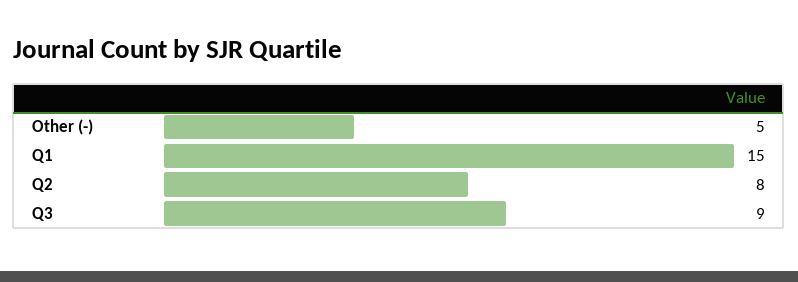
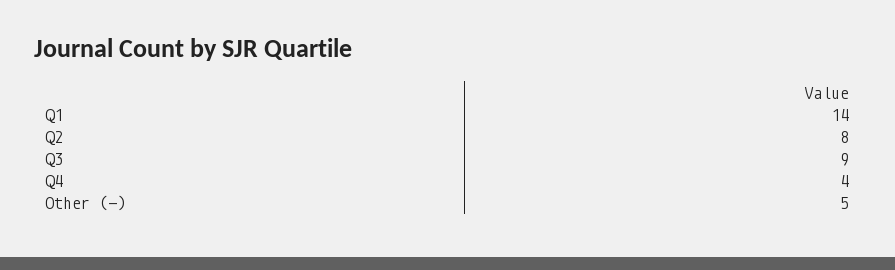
Q1: 15 -> 14
Q4: none -> 4

